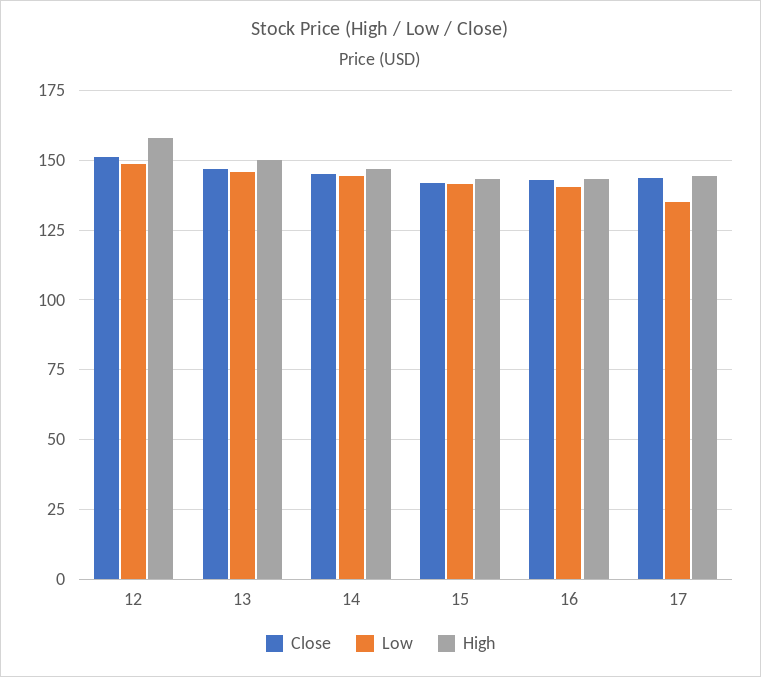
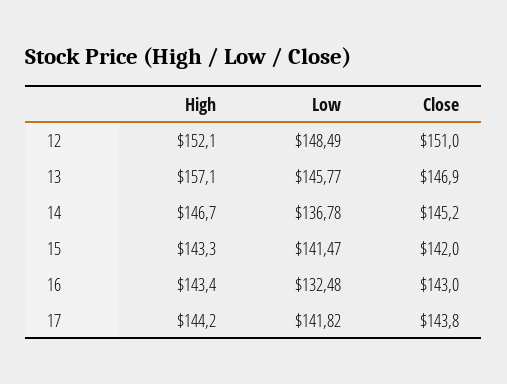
High, 12: 157.5 -> 152.1
High, 13: 150 -> 157.1
Low, 14: 145 -> 136.78
Low, 16: 140 -> 132.48
Low, 17: 135 -> 141.82

